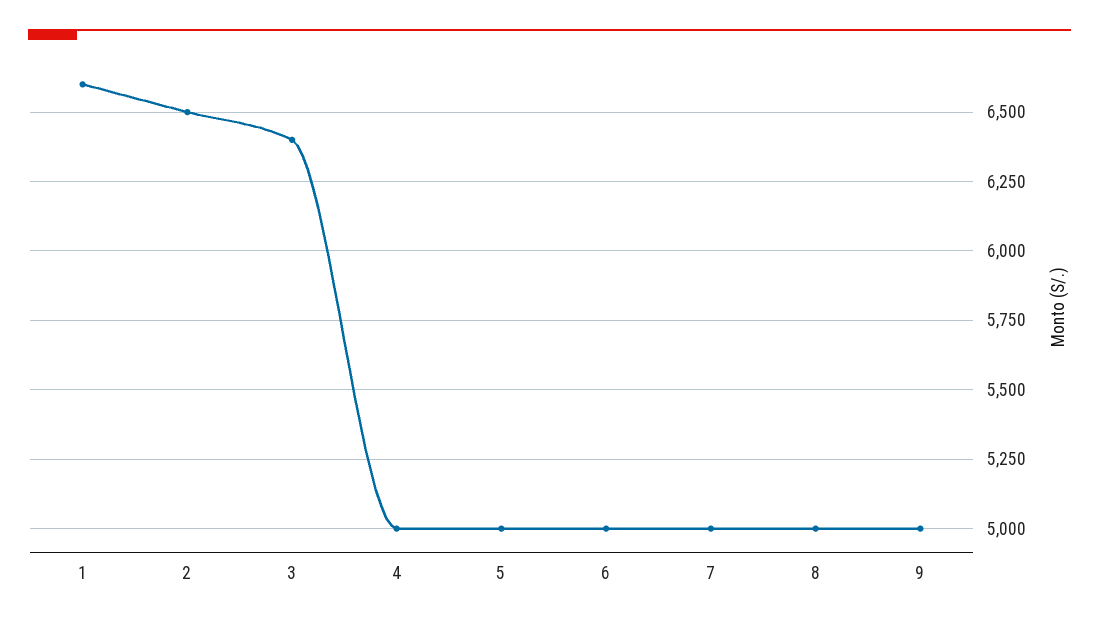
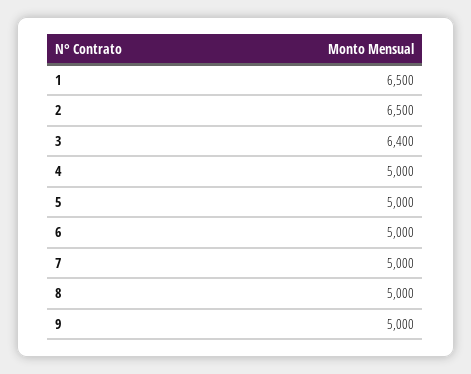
1: 6600 -> 6500

